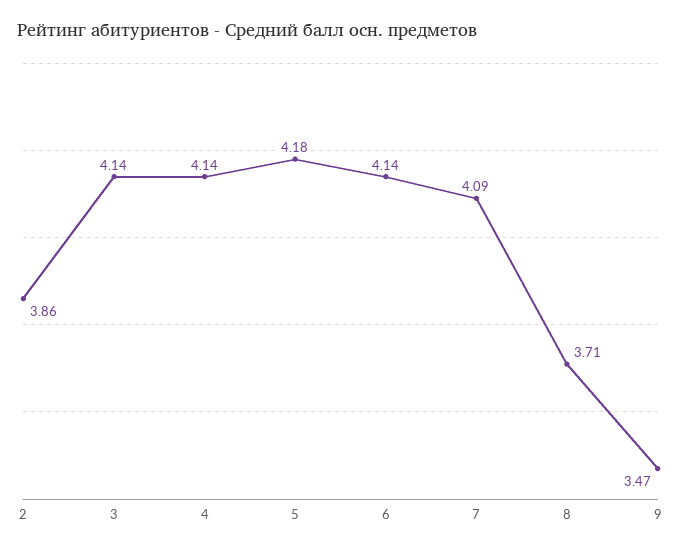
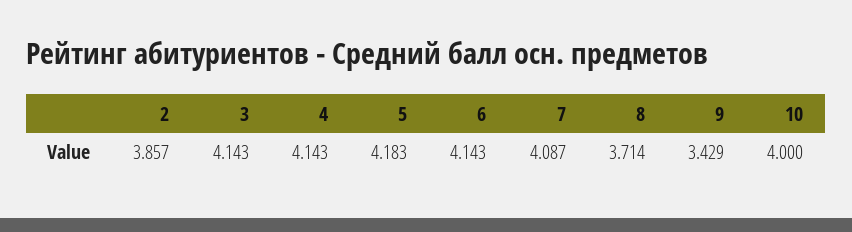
9: 3.47 -> 3.429
10: none -> 4

